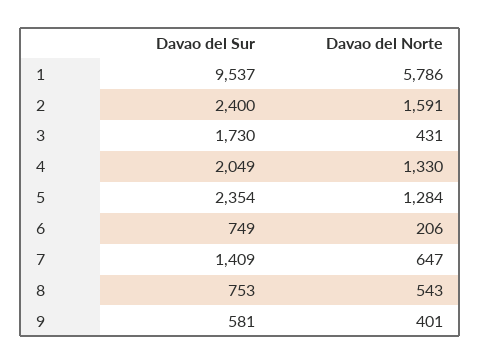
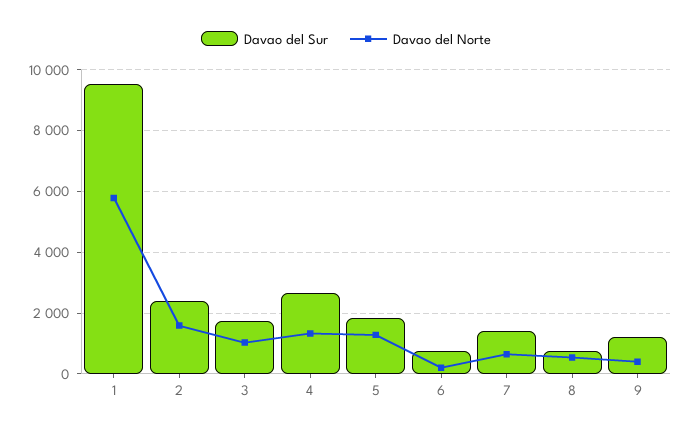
Davao del Norte, 3: 431 -> 1000
Davao del Sur, 4: 2049 -> 2600
Davao del Sur, 5: 2354 -> 1800
Davao del Sur, 9: 581 -> 1200

